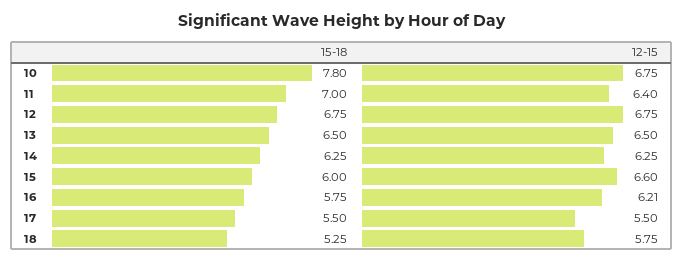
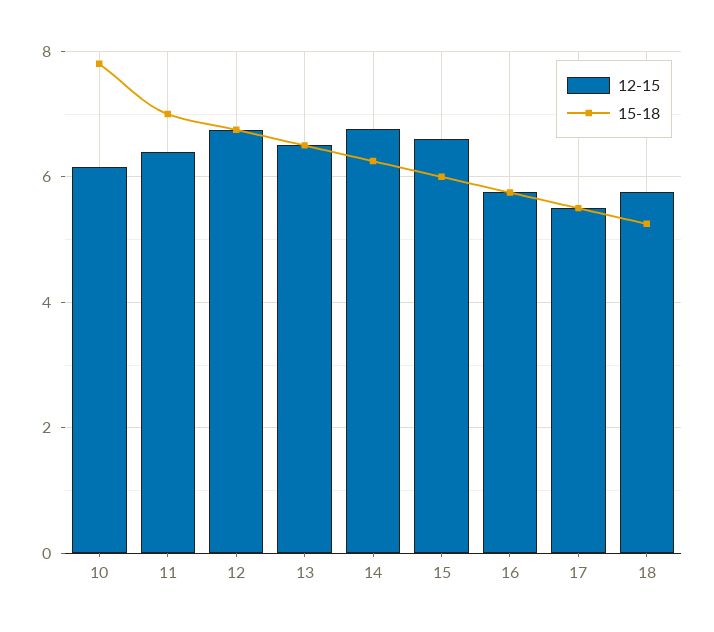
12-15, 10: 6.75 -> 6.2
12-15, 14: 6.25 -> 6.8
12-15, 16: 6.21 -> 5.8

